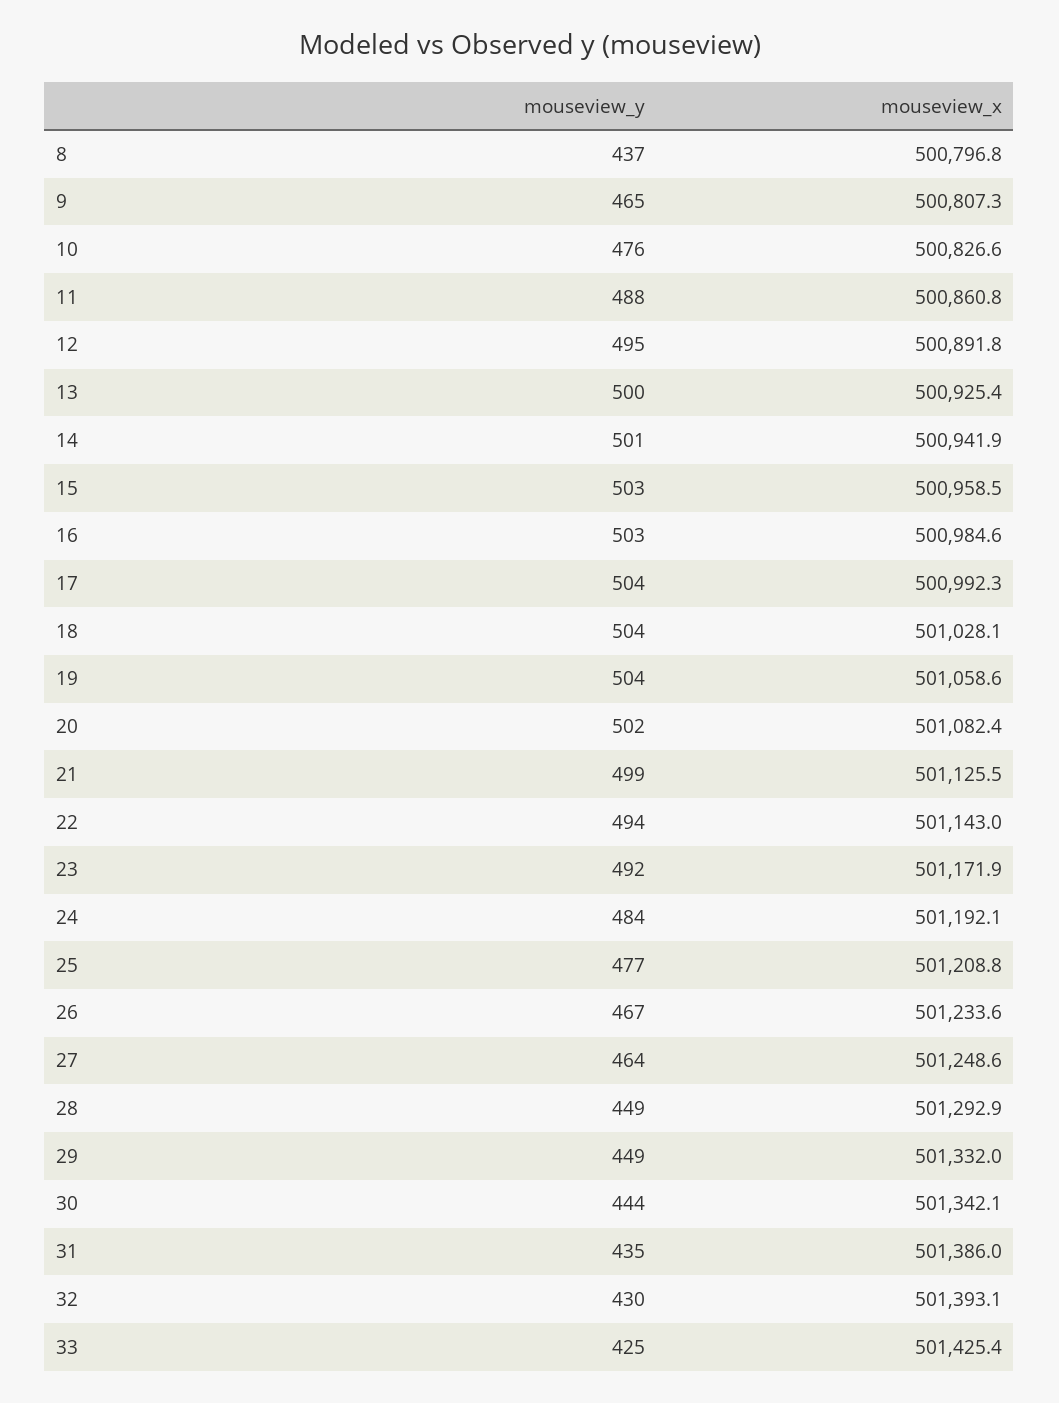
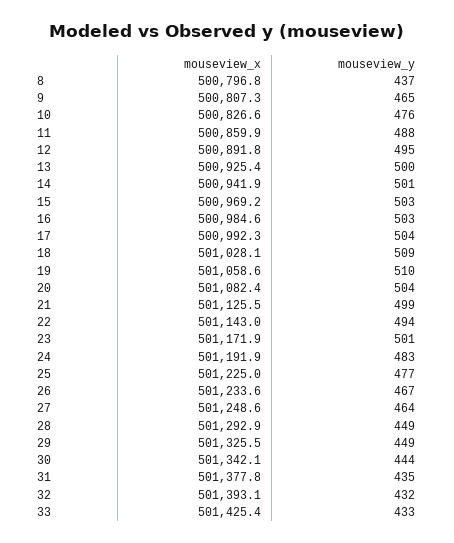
mouseview_x, 11: 500860.8 -> 500859.9
mouseview_x, 15: 500958.5 -> 500969.2
mouseview_y, 18: 504 -> 509
mouseview_y, 19: 504 -> 510
mouseview_y, 20: 502 -> 504
mouseview_y, 23: 492 -> 501
mouseview_y, 24: 484 -> 483
mouseview_x, 24: 501192.1 -> 501191.9
mouseview_x, 25: 501208.8 -> 501225
mouseview_x, 29: 501332 -> 501325.5
mouseview_x, 31: 501386 -> 501377.8
mouseview_y, 32: 430 -> 432
mouseview_y, 33: 425 -> 433

